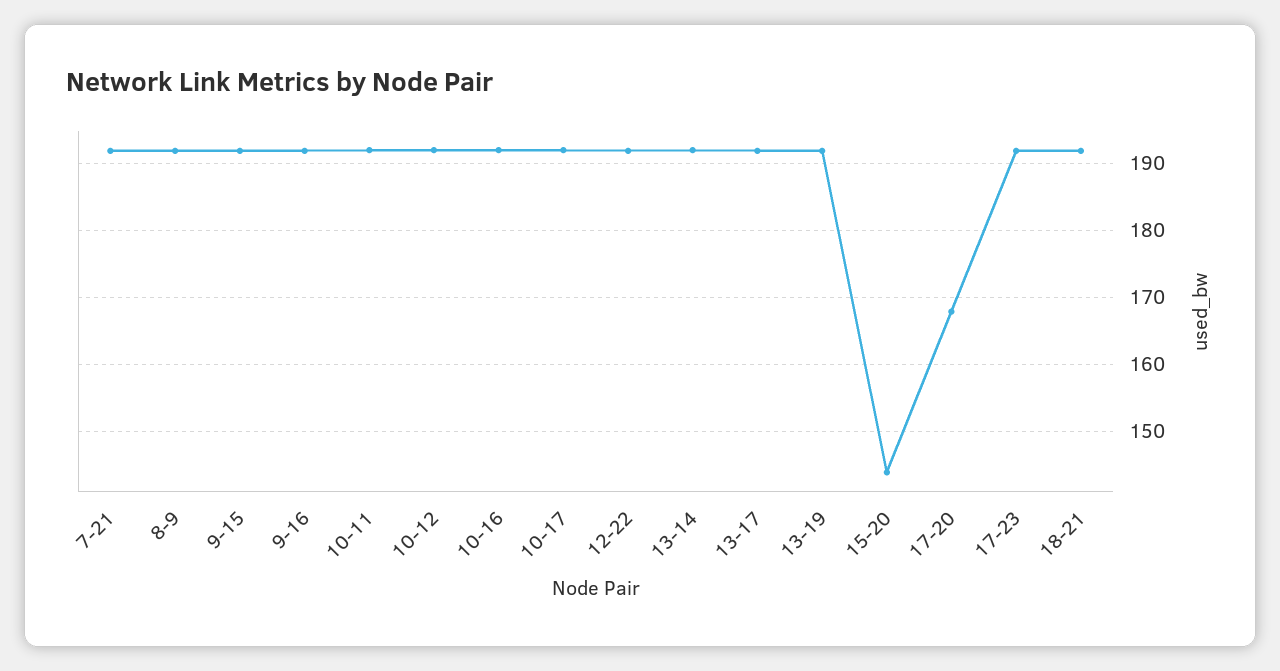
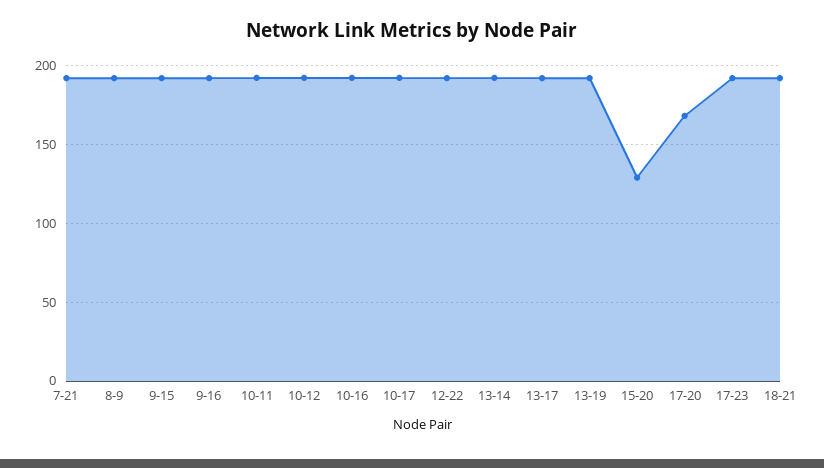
15-20: 144 -> 130

